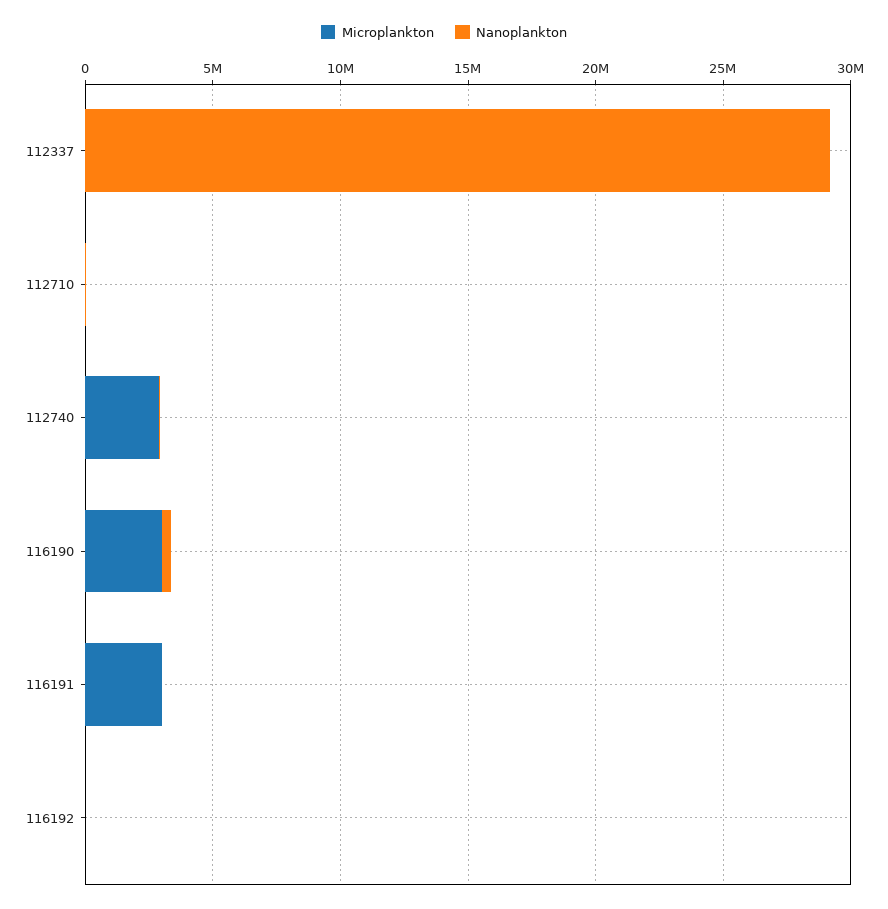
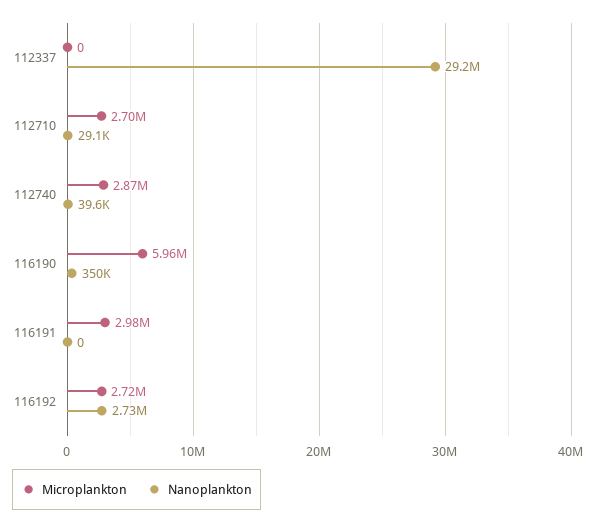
Microplankton, 112710: 0 -> 2700000
Microplankton, 116190: 3000000 -> 5960000
Microplankton, 116192: 0 -> 2720000
Nanoplankton, 116192: 0 -> 2730000

